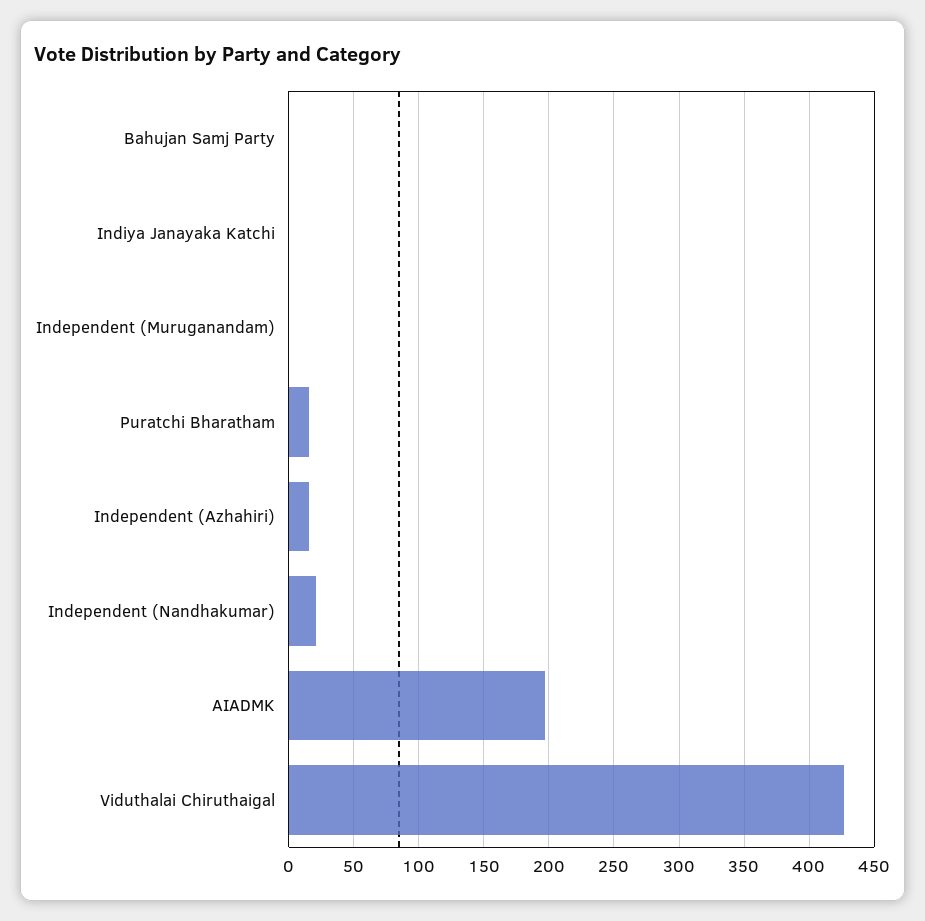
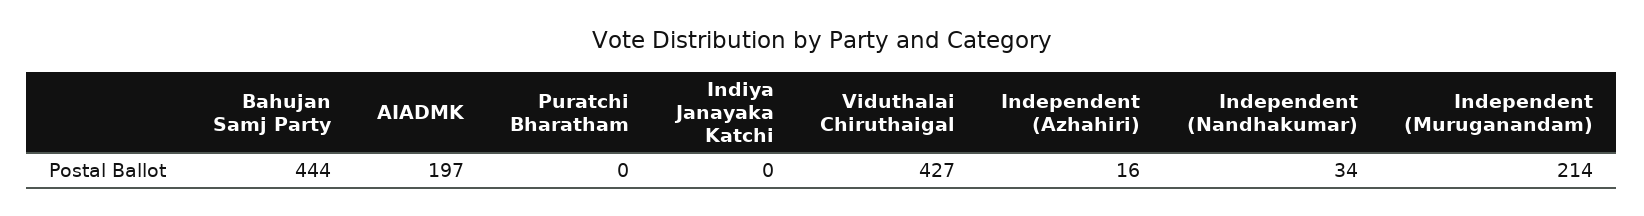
Bahujan Samj Party: 0 -> 444
Independent (Muruganandam): 0 -> 214
Puratchi Bharatham: 15 -> 0
Independent (Nandhakumar): 20 -> 34

